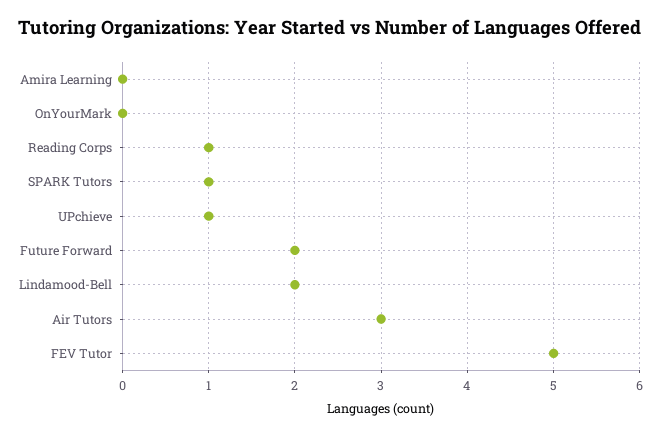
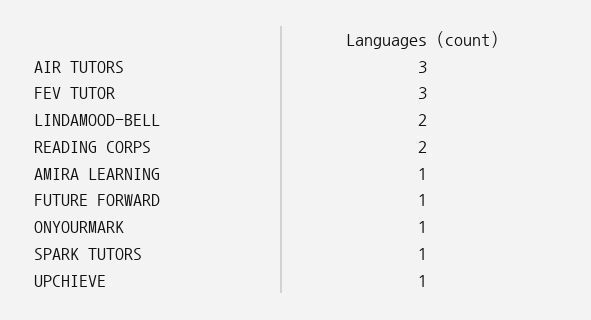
Amira Learning: 0 -> 1
OnYourMark: 0 -> 1
Reading Corps: 1 -> 2
Future Forward: 2 -> 1
FEV Tutor: 5 -> 3

